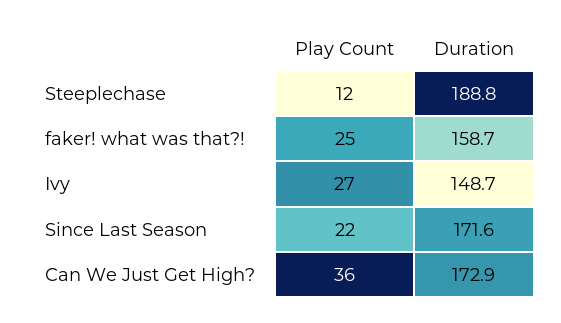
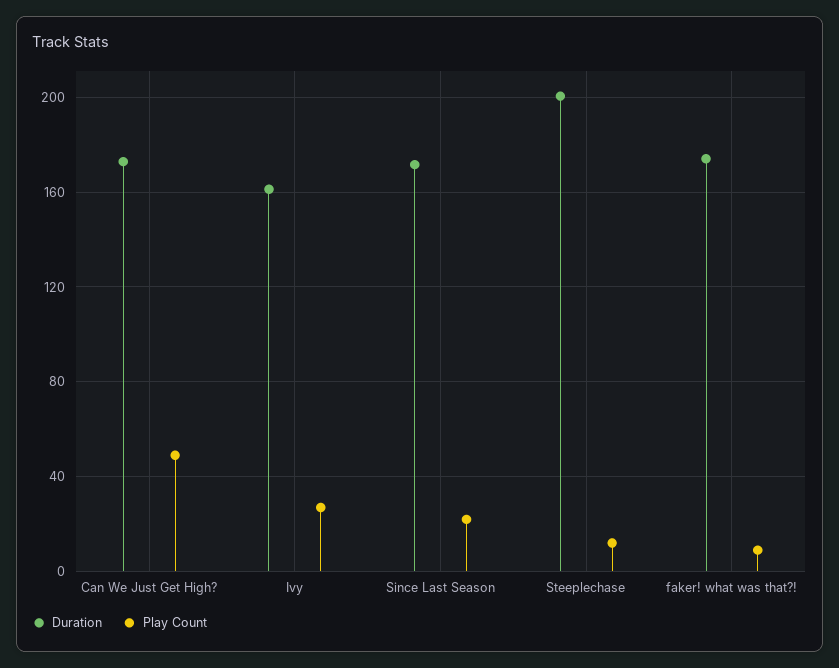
Duration, Steeplechase: 188.8 -> 200
Play Count, faker! what was that?!: 25 -> 10
Duration, faker! what was that?!: 158.7 -> 175
Duration, Ivy: 148.7 -> 160
Play Count, Can We Just Get High?: 36 -> 50

